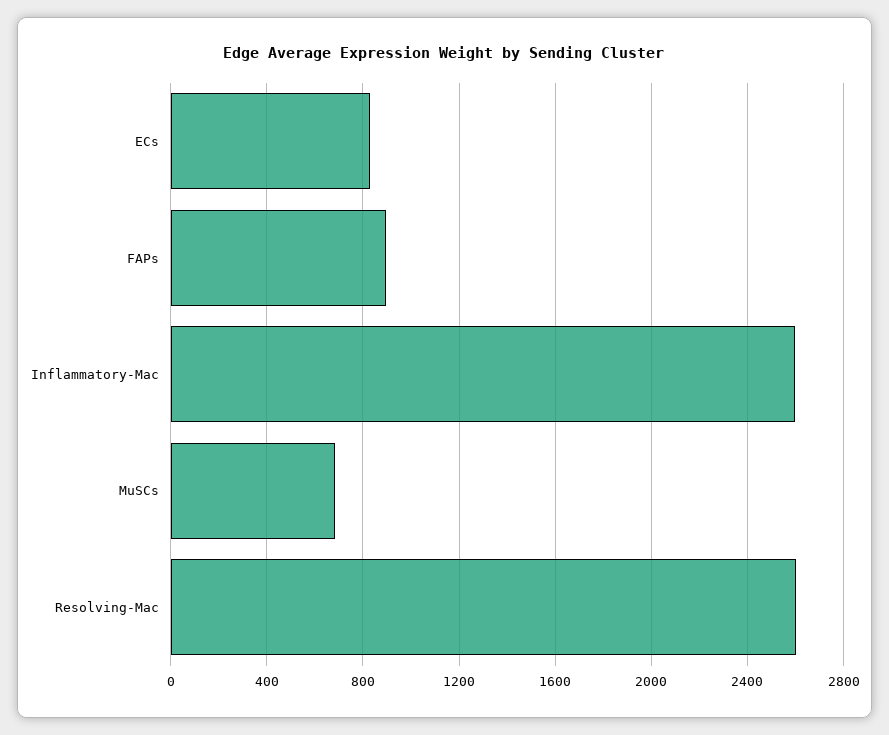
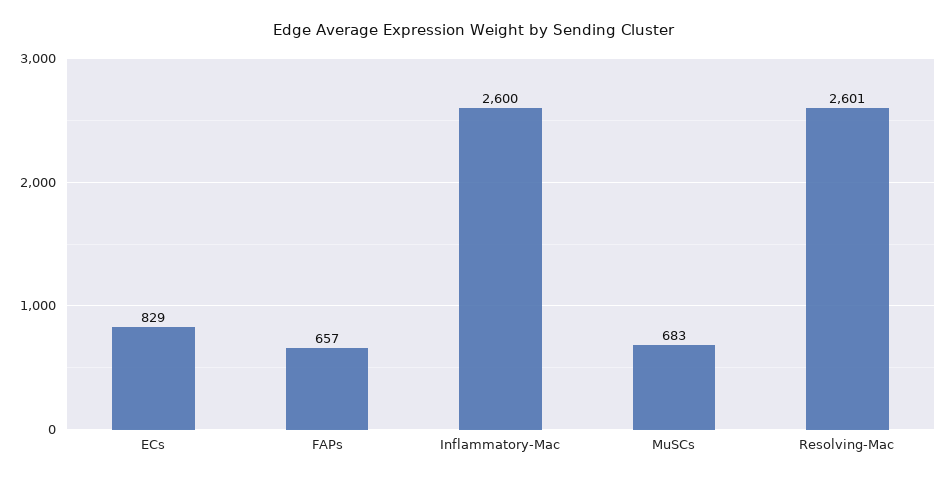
FAPs: 900 -> 657

